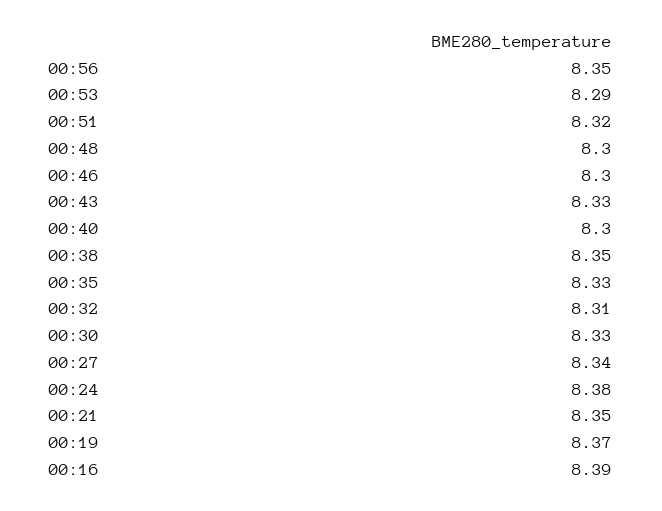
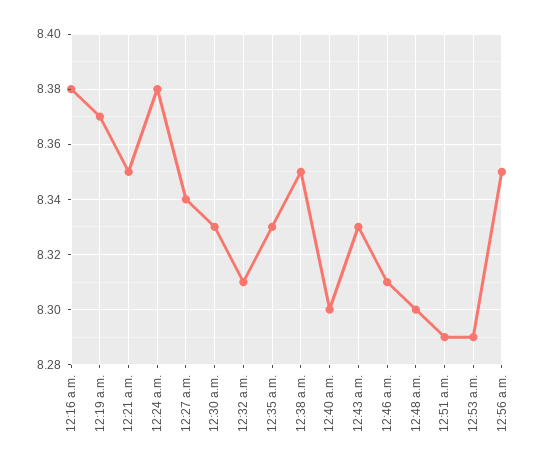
00:51: 8.32 -> 8.29
00:46: 8.3 -> 8.31
00:16: 8.39 -> 8.38

